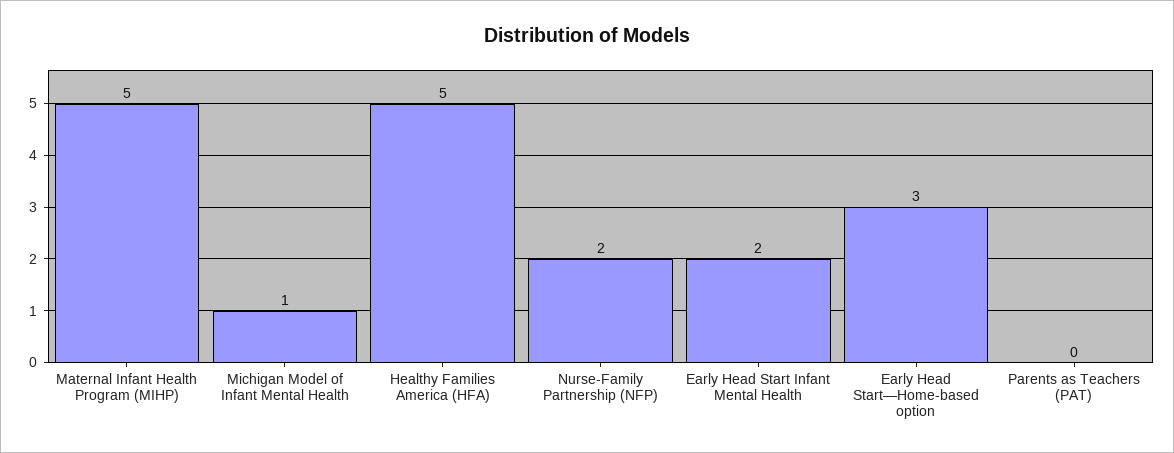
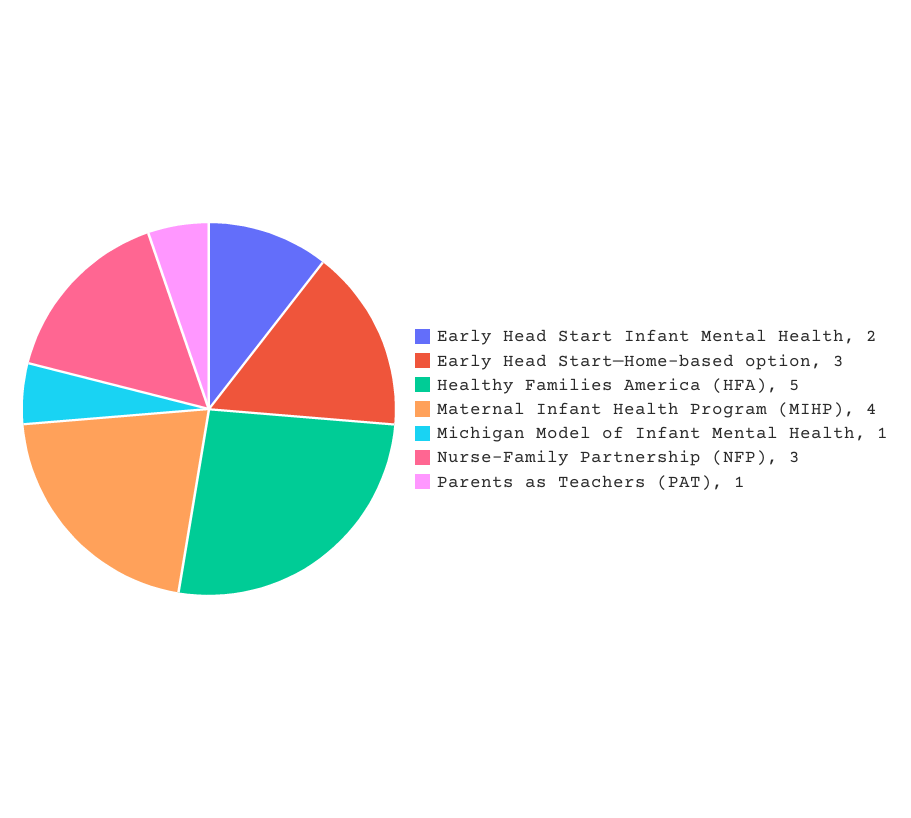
Maternal Infant Health Program (MIHP): 5 -> 4
Nurse-Family Partnership (NFP): 2 -> 3
Parents as Teachers (PAT): 0 -> 1

